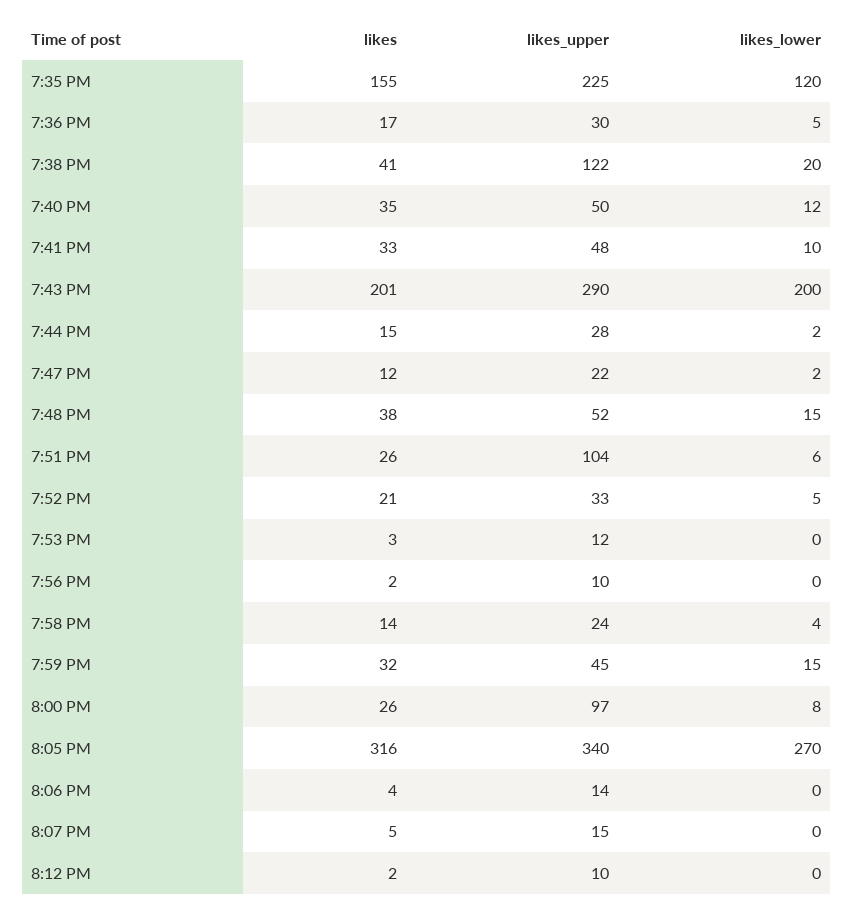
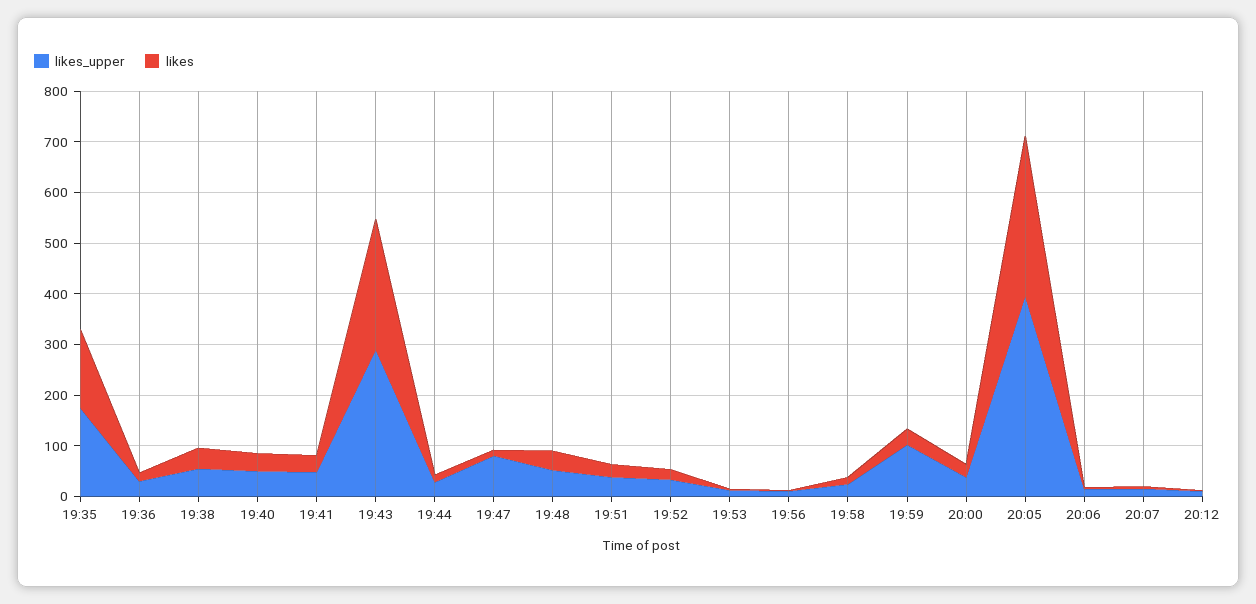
likes_upper, 7:35 PM: 225 -> 180
likes_lower, 7:35 PM: 120 -> none
likes_lower, 7:36 PM: 5 -> none
likes_upper, 7:38 PM: 122 -> 60
likes_lower, 7:38 PM: 20 -> none
likes_lower, 7:40 PM: 12 -> none
likes_lower, 7:41 PM: 10 -> none
likes, 7:43 PM: 201 -> 260
likes_lower, 7:43 PM: 200 -> none
likes_lower, 7:44 PM: 2 -> none
likes_upper, 7:47 PM: 22 -> 80
likes_lower, 7:47 PM: 2 -> none
likes_lower, 7:48 PM: 15 -> none
likes_upper, 7:51 PM: 104 -> 40
likes_lower, 7:51 PM: 6 -> none
likes_lower, 7:52 PM: 5 -> none
likes_lower, 7:53 PM: 0 -> none
likes_lower, 7:56 PM: 0 -> none
likes_lower, 7:58 PM: 4 -> none
likes_upper, 7:59 PM: 45 -> 100
likes_lower, 7:59 PM: 15 -> none
likes_upper, 8:00 PM: 97 -> 40
likes_lower, 8:00 PM: 8 -> none
likes_upper, 8:05 PM: 340 -> 400
likes_lower, 8:05 PM: 270 -> none
likes_lower, 8:06 PM: 0 -> none
likes_lower, 8:07 PM: 0 -> none
likes_lower, 8:12 PM: 0 -> none

